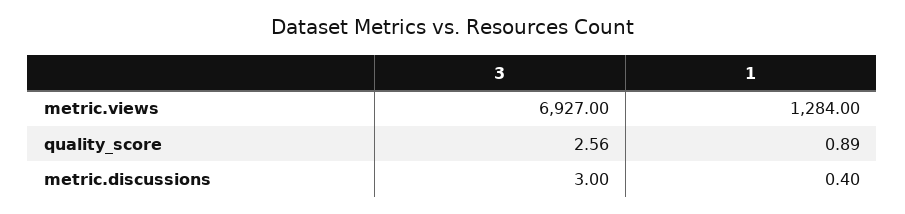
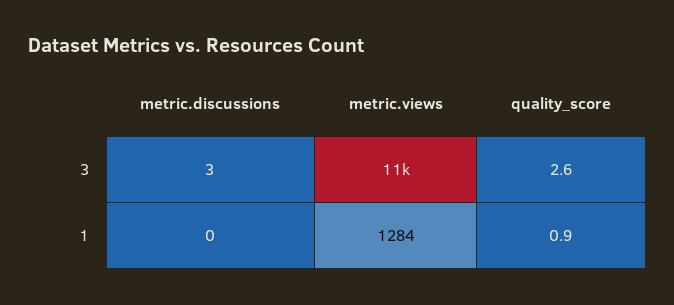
3, metric.views: 6927 -> 11000
1, metric.discussions: 0.4 -> 0

